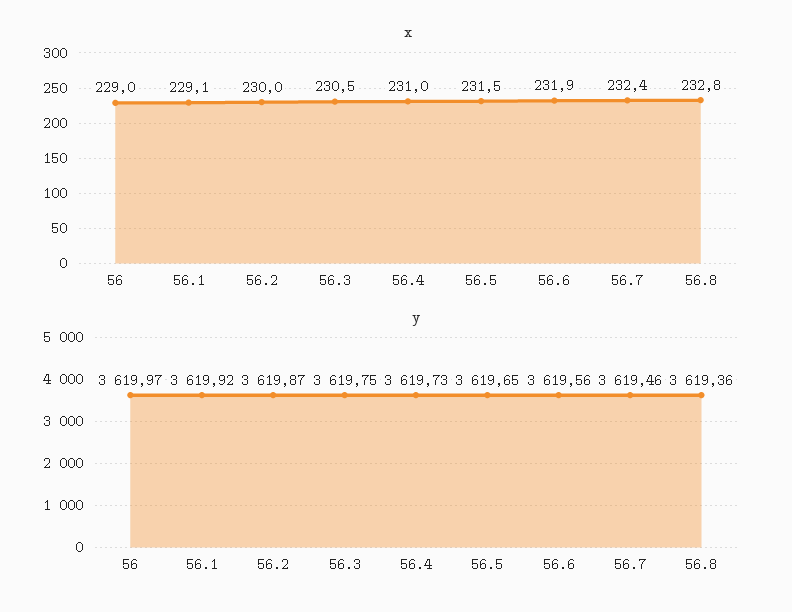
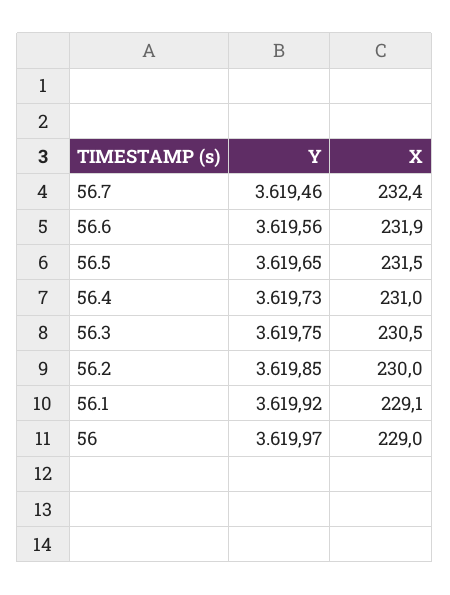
x, 56.8: 232.8 -> none
y, 56.2: 3619.87 -> 3619.85
y, 56.8: 3619.36 -> none

